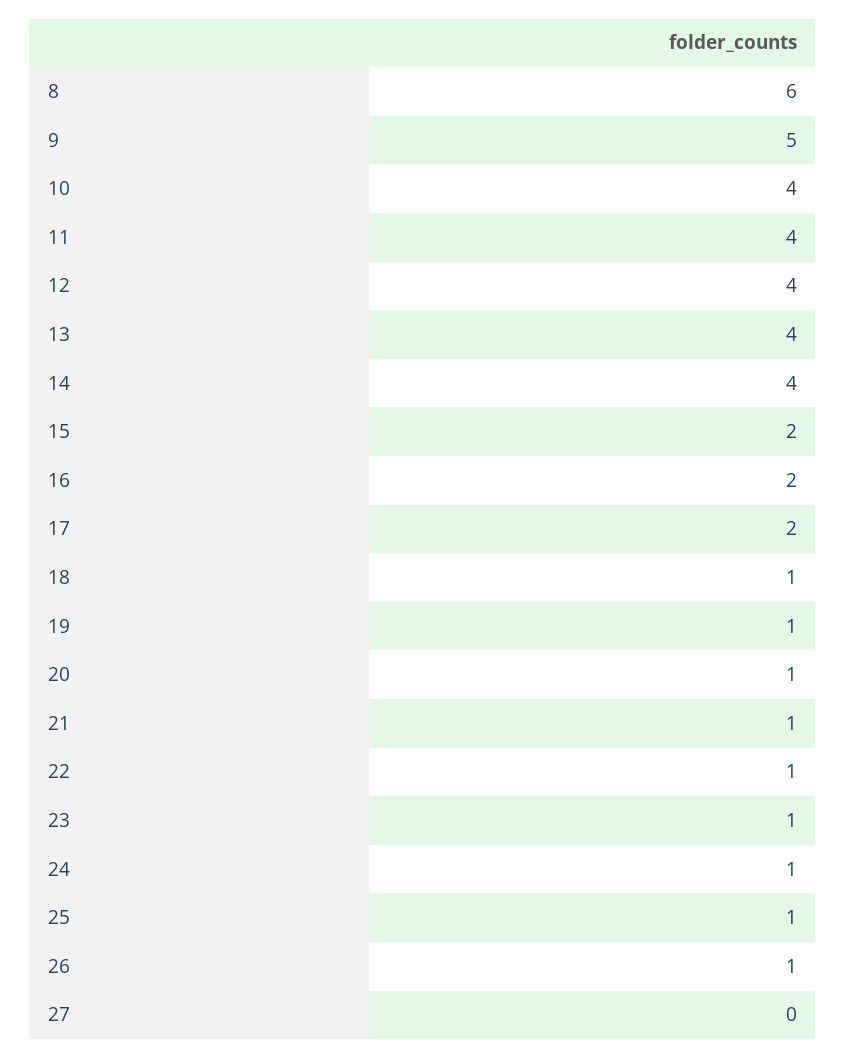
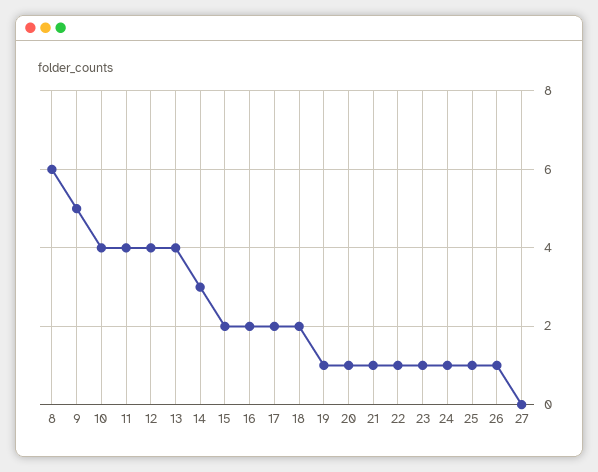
14: 4 -> 3
18: 1 -> 2

